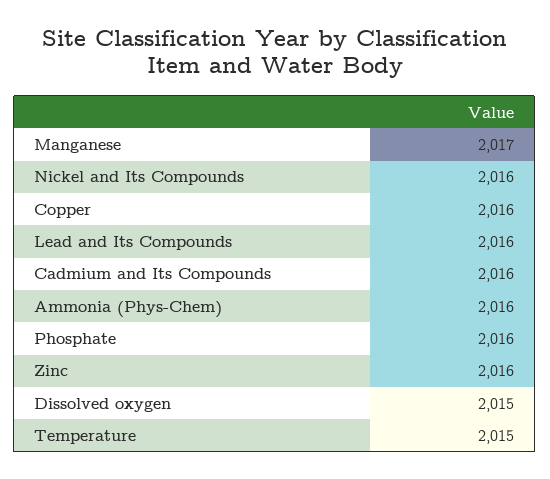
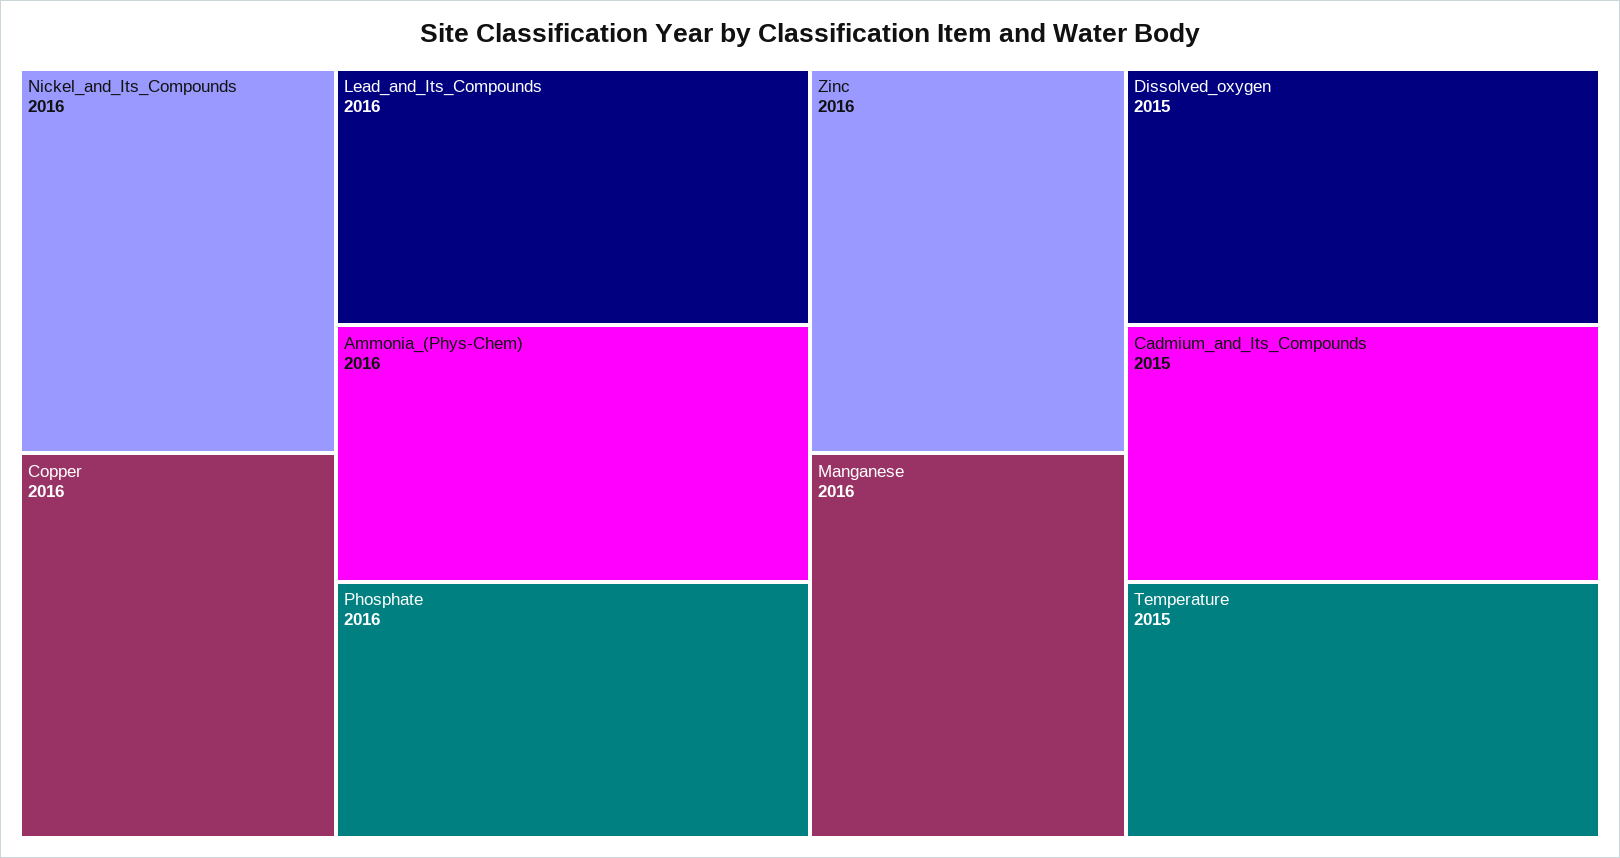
Manganese: 2017 -> 2016
Cadmium and Its Compounds: 2016 -> 2015

